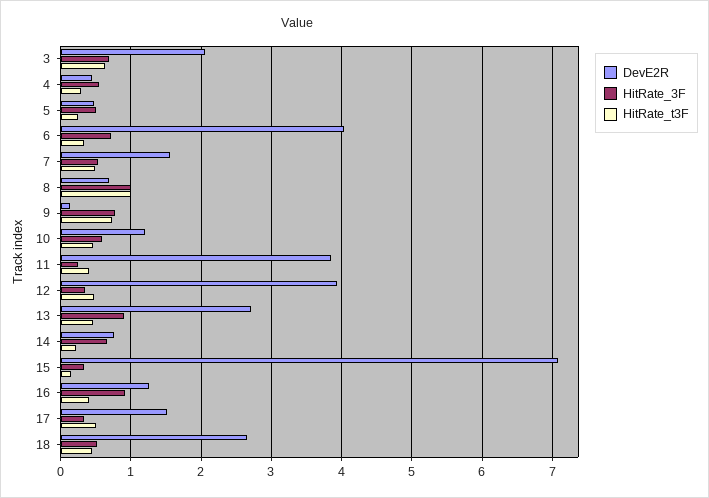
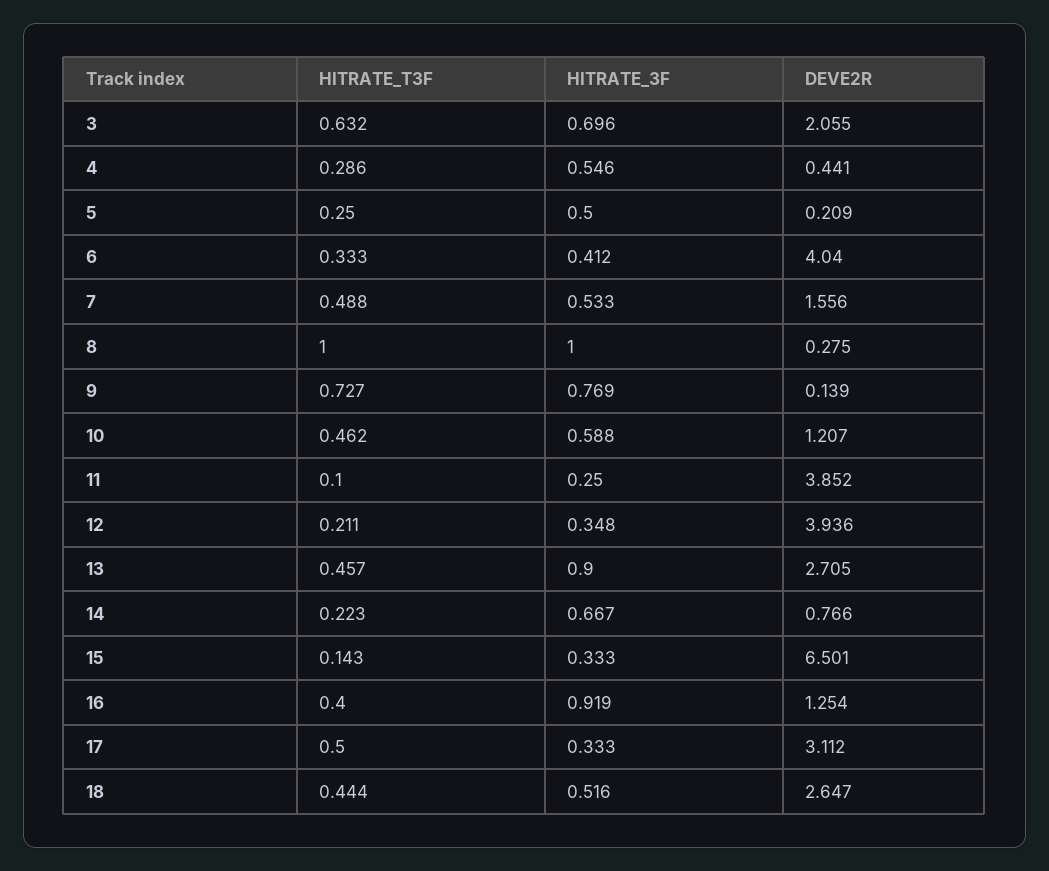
DevE2R, 5: 0.5 -> 0.209
HitRate_3F, 6: 0.7 -> 0.412
DevE2R, 8: 0.7 -> 0.275
HitRate_t3F, 11: 0.4 -> 0.1
HitRate_t3F, 12: 0.5 -> 0.211
DevE2R, 15: 7.1 -> 6.501
DevE2R, 17: 1.5 -> 3.112

